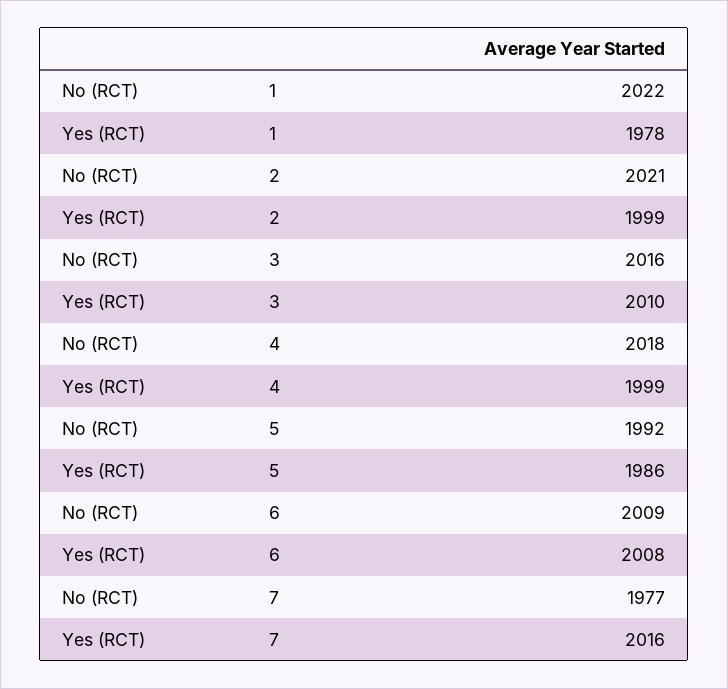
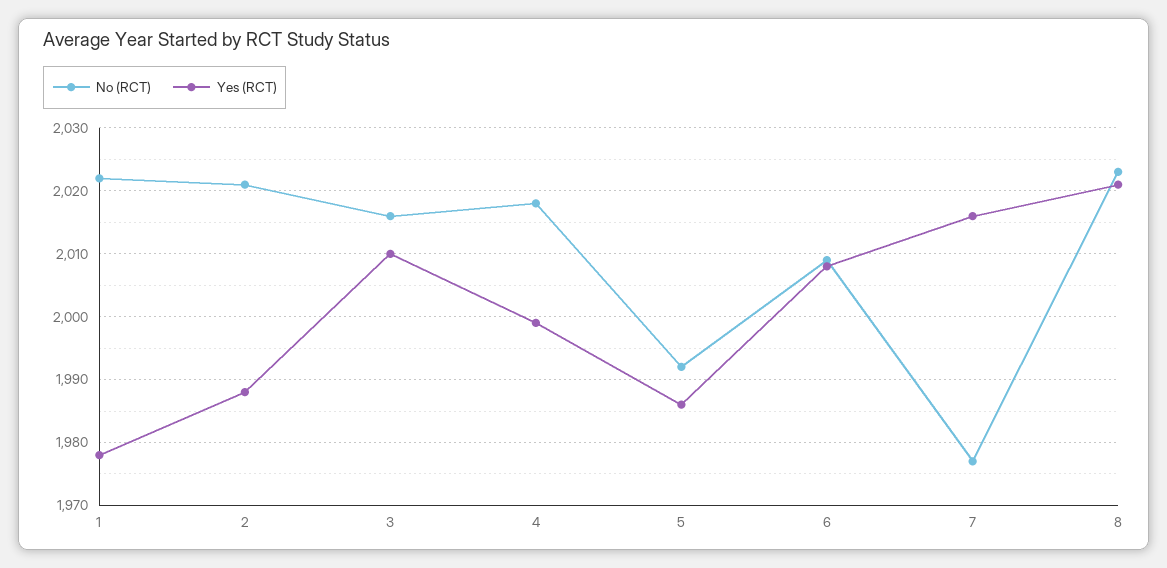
Yes (RCT), 2: 1999 -> 1988
No (RCT), 8: none -> 2023
Yes (RCT), 8: none -> 2021

